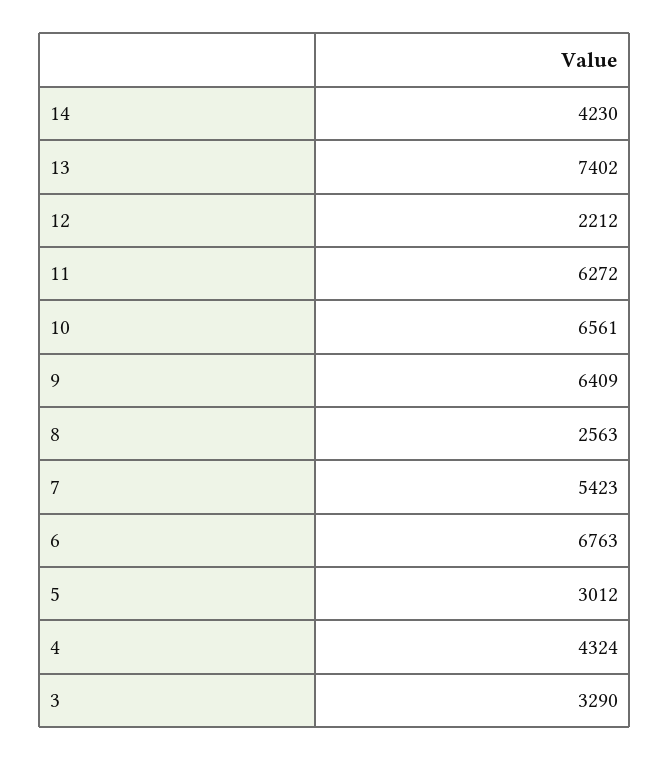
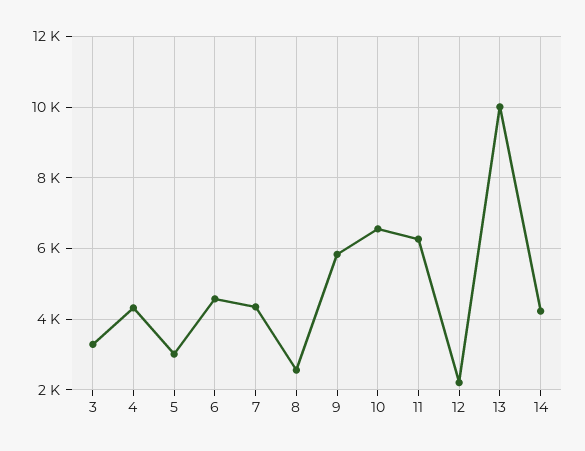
13: 7402 -> 10000
9: 6409 -> 5800
7: 5423 -> 4400
6: 6763 -> 4600

